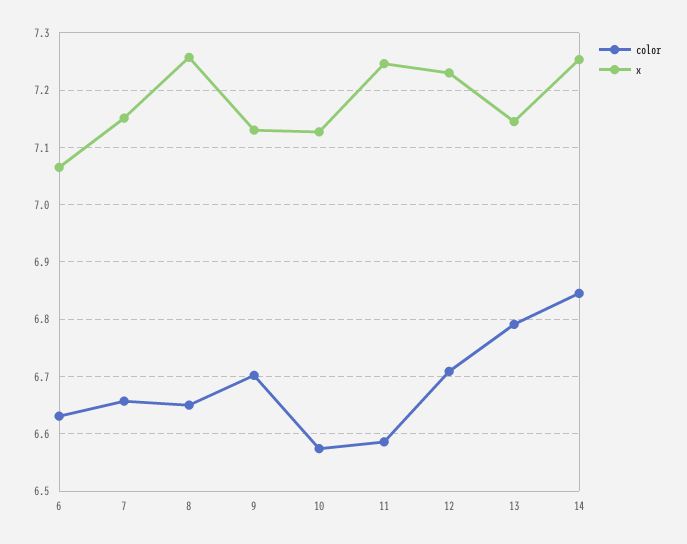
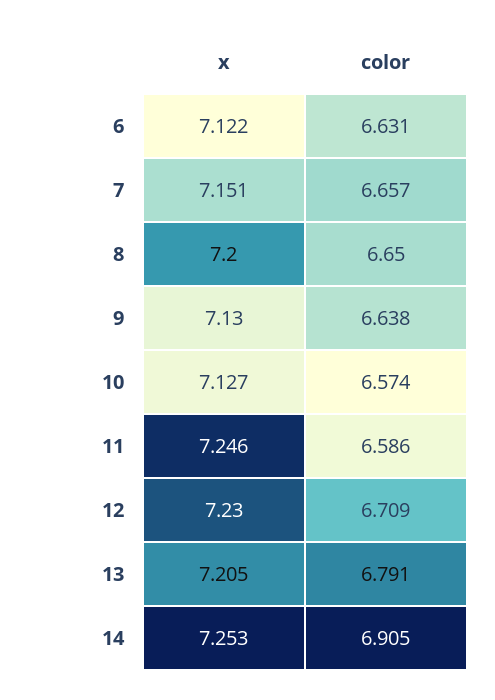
x, 6: 7.06 -> 7.122
x, 8: 7.26 -> 7.2
color, 9: 6.7 -> 6.638
x, 13: 7.14 -> 7.205
color, 14: 6.84 -> 6.905

